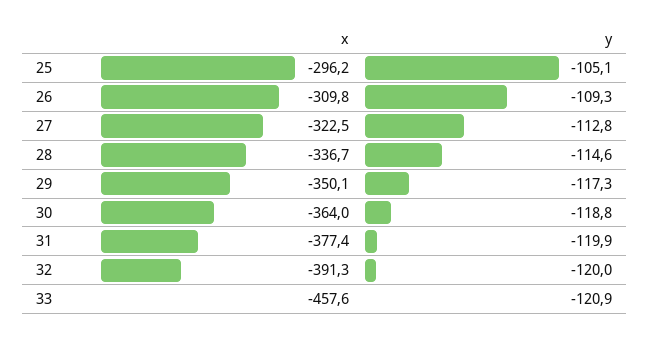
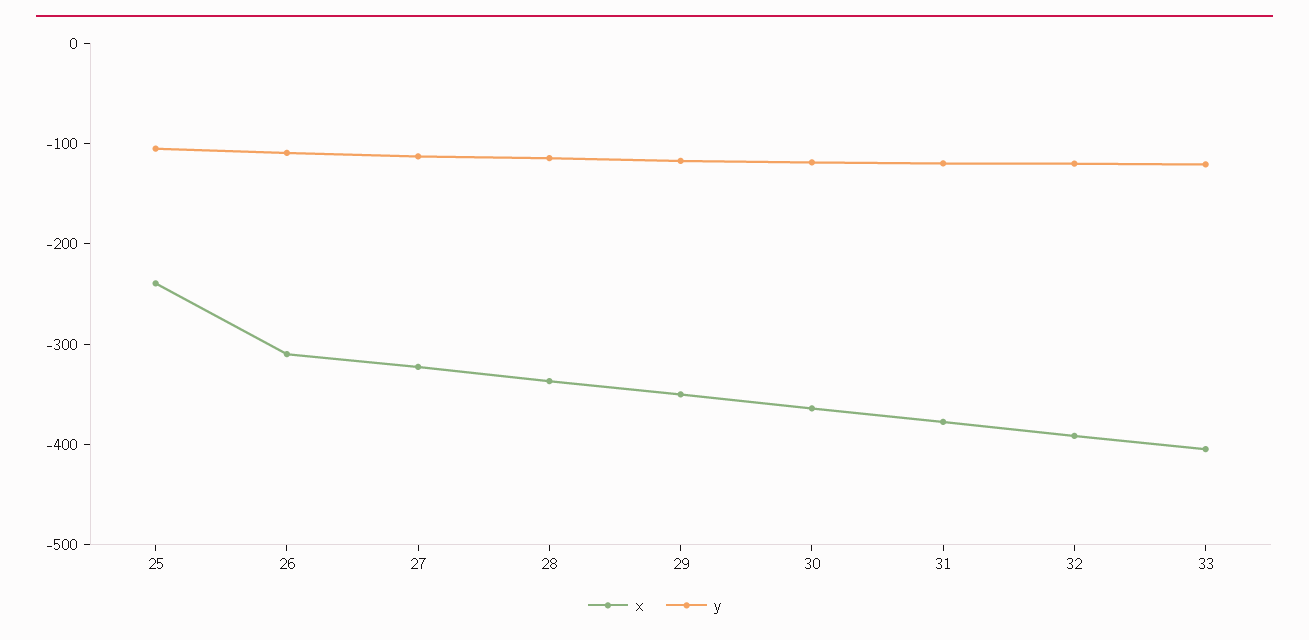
x, 25: -296.2 -> -240
x, 33: -457.6 -> -400

